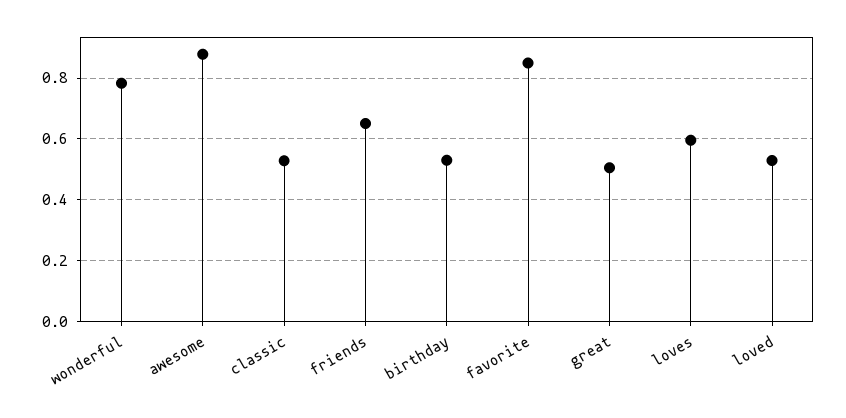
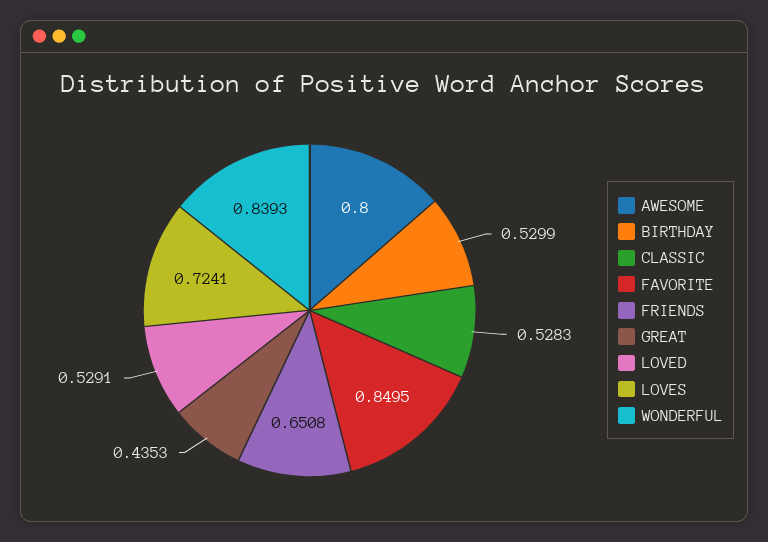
wonderful: 0.78 -> 0.8393
awesome: 0.88 -> 0.8
great: 0.5 -> 0.4353
loves: 0.6 -> 0.7241

